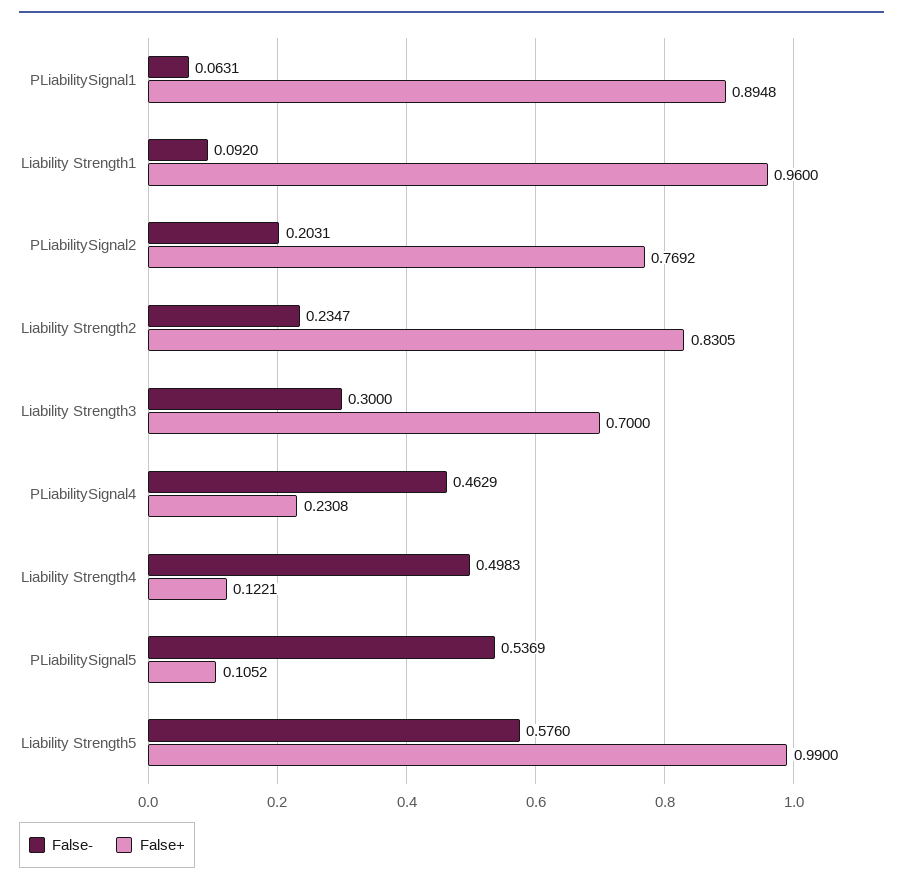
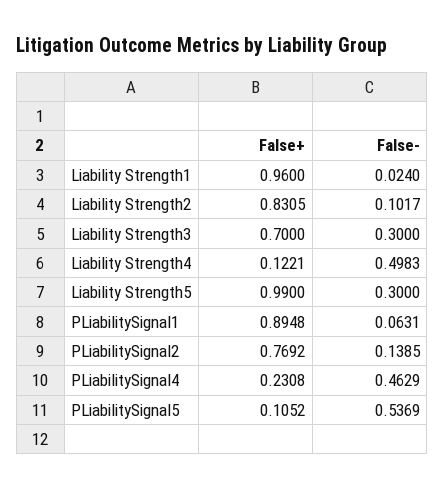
False-, Liability Strength1: 0.092 -> 0.024
False-, PLiabilitySignal2: 0.2031 -> 0.1385
False-, Liability Strength2: 0.2347 -> 0.1017
False-, Liability Strength5: 0.576 -> 0.3

